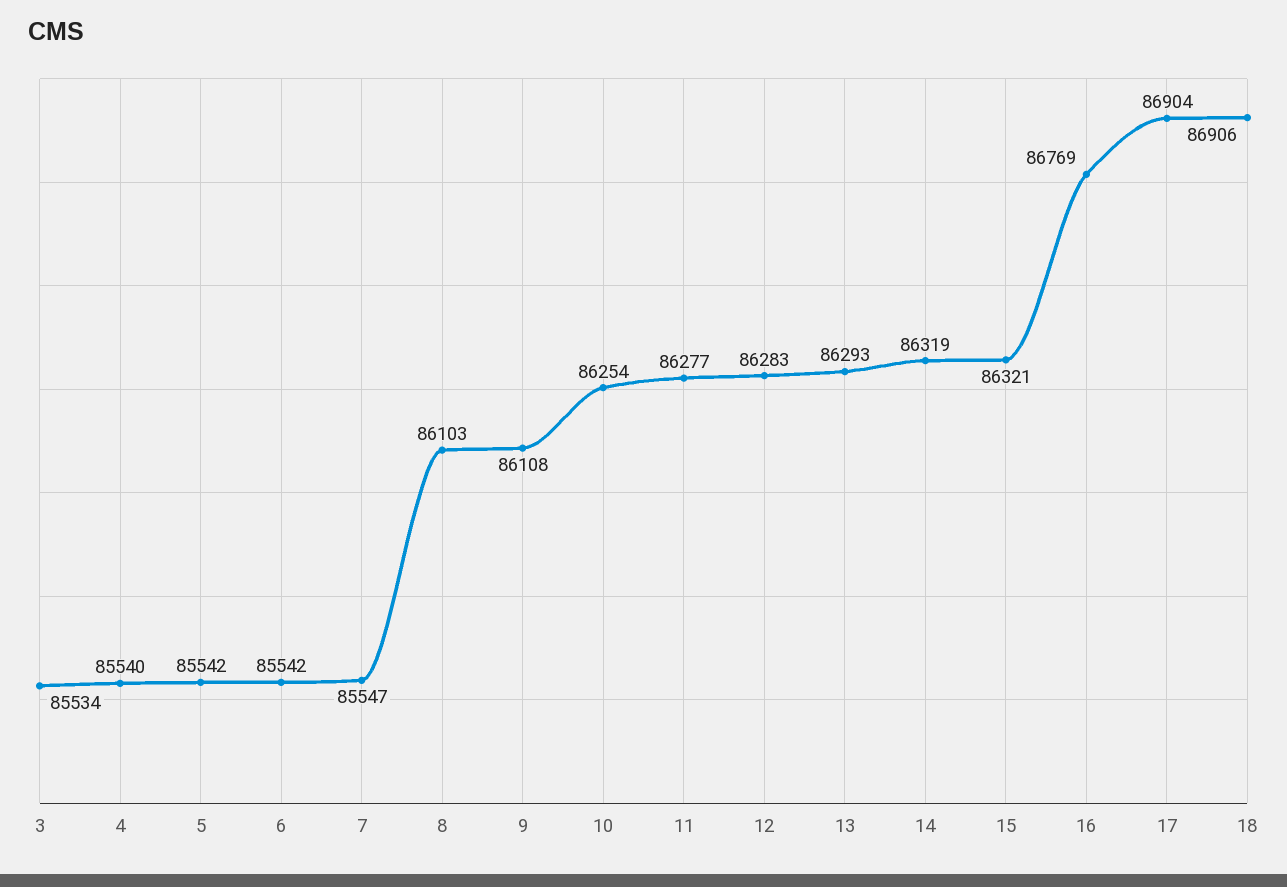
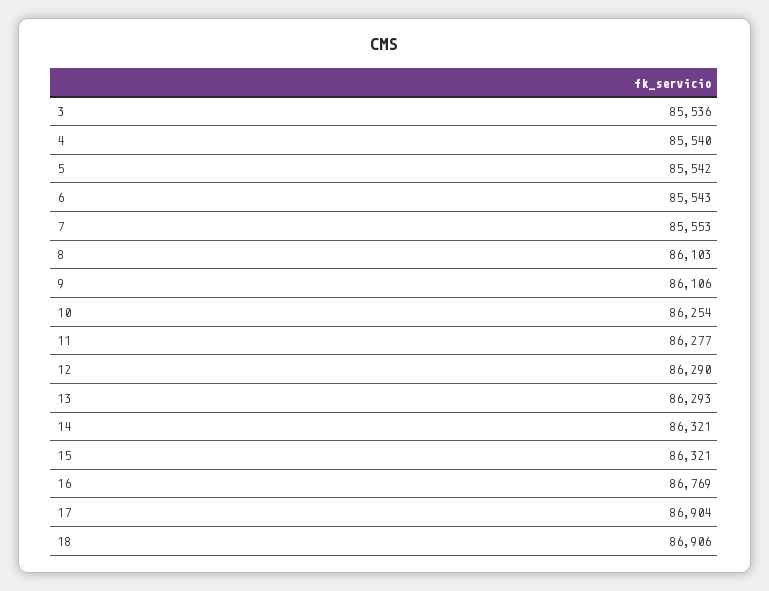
3: 85534 -> 85536
6: 85542 -> 85543
7: 85547 -> 85553
9: 86108 -> 86106
12: 86283 -> 86290
14: 86319 -> 86321

